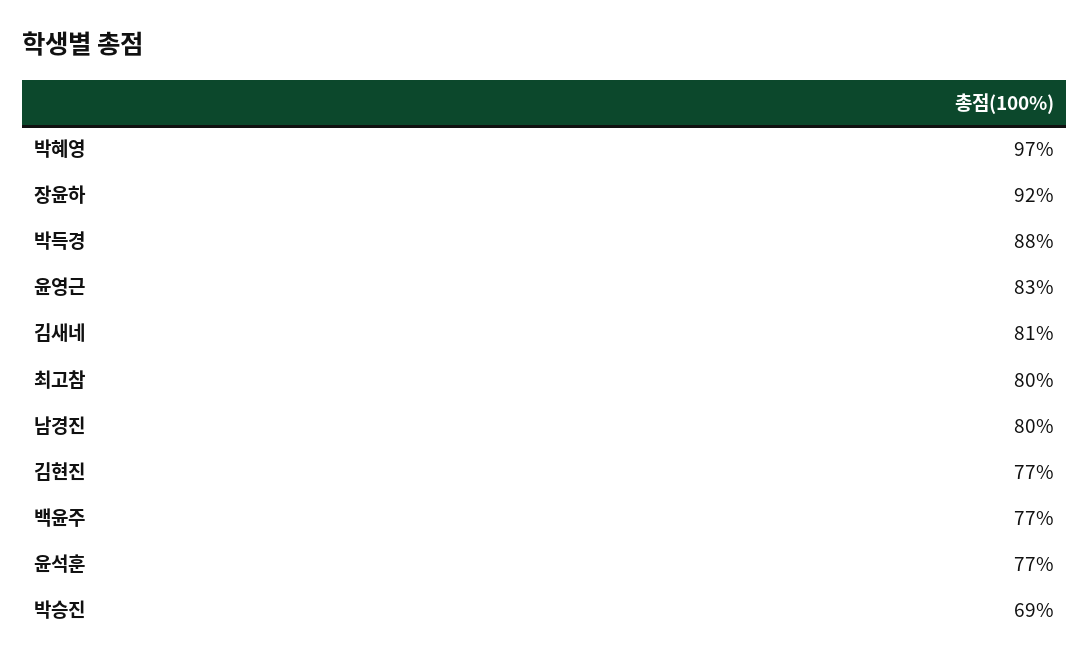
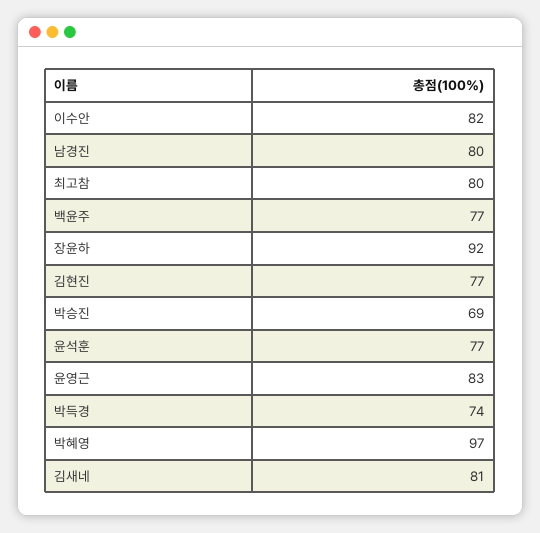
박득경: 88 -> 74
이수안: none -> 82

